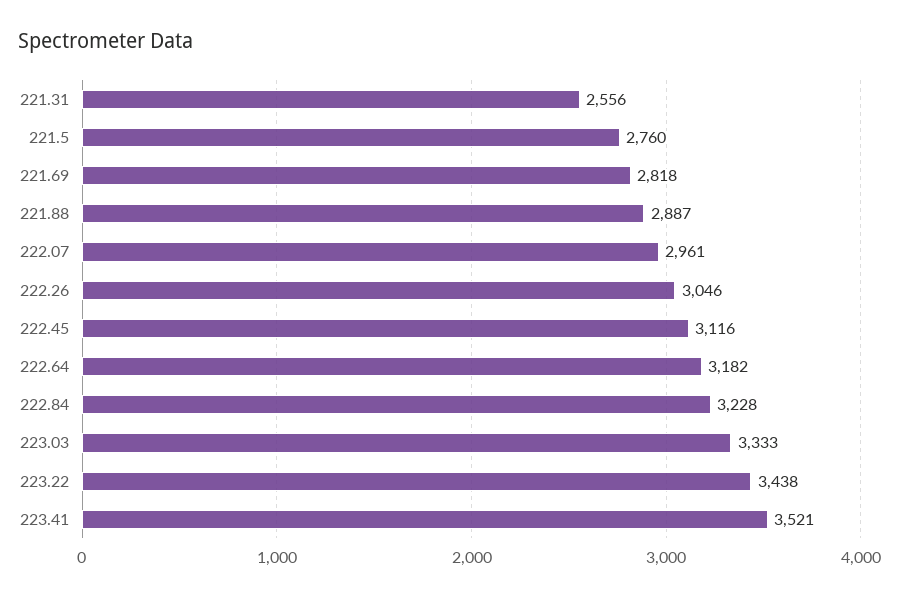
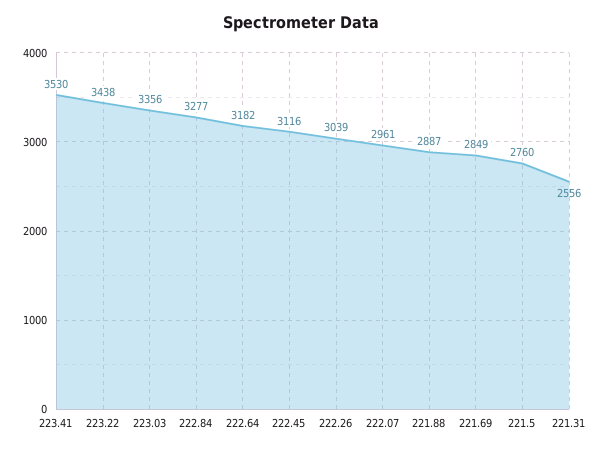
221.69: 2818 -> 2849
222.26: 3046 -> 3039
222.84: 3228 -> 3277
223.03: 3333 -> 3356
223.41: 3521 -> 3530

